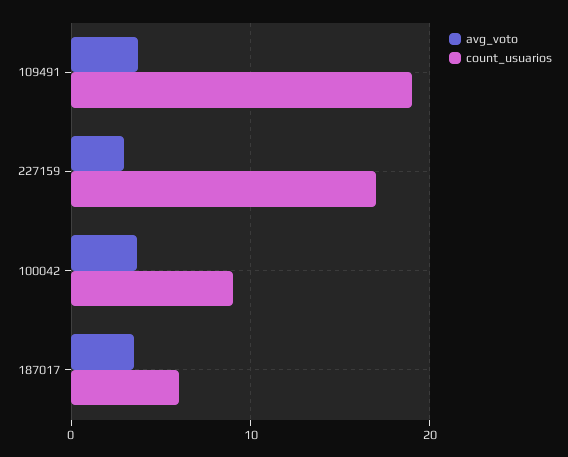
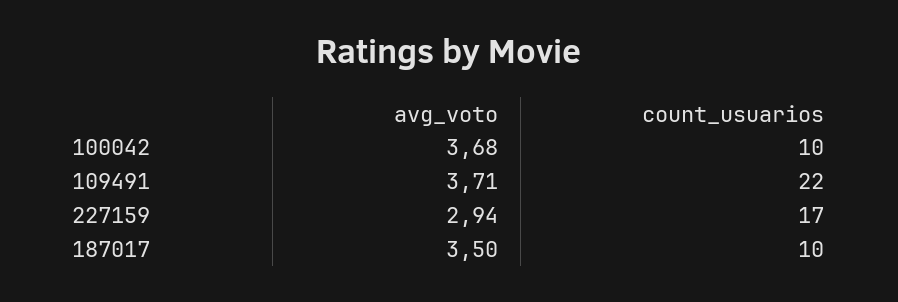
count_usuarios, 109491: 19 -> 22
count_usuarios, 100042: 9 -> 10
count_usuarios, 187017: 6 -> 10

